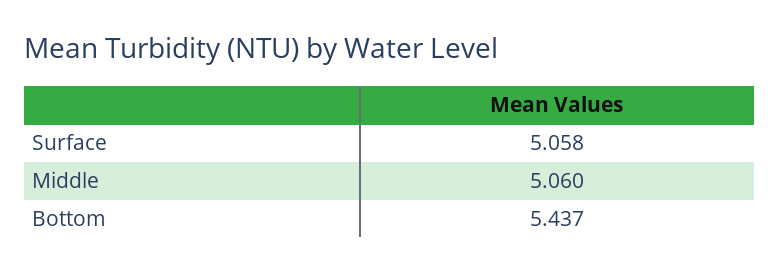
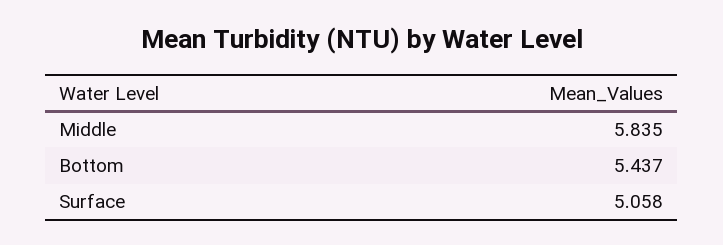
Middle: 5.06 -> 5.835

